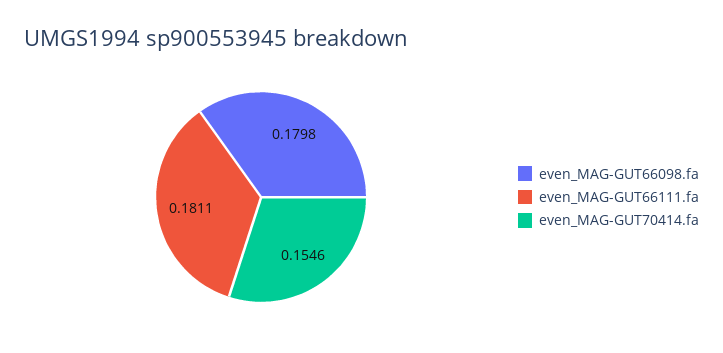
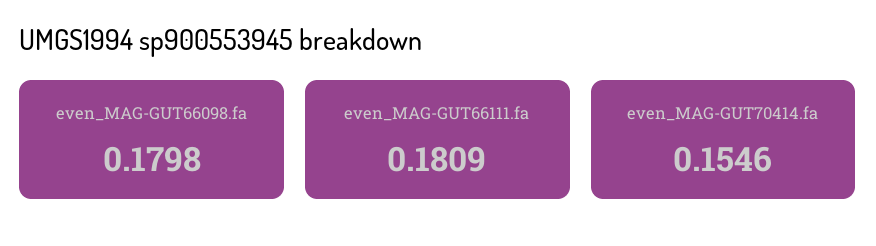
even_MAG-GUT66111.fa: 0.1811 -> 0.1809

